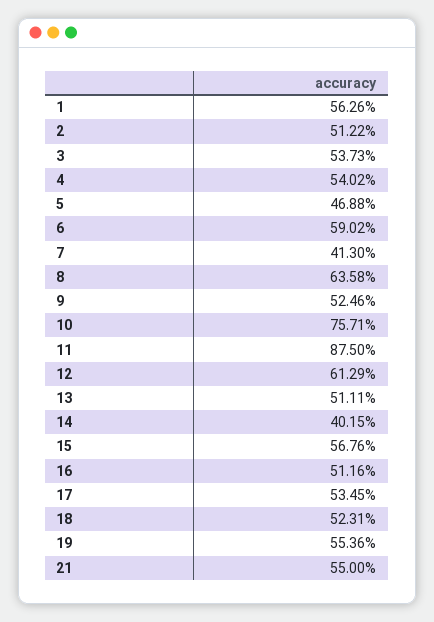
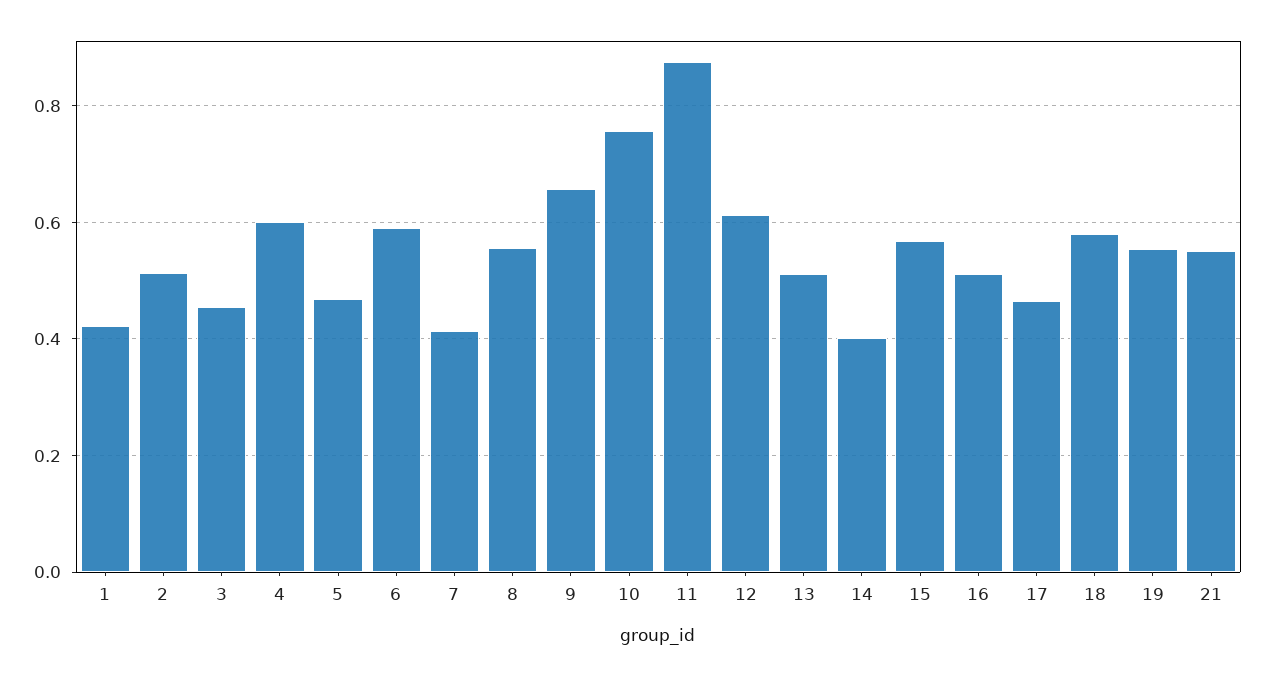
1: 0.5626 -> 0.42
3: 0.5373 -> 0.46
4: 0.5402 -> 0.6
8: 0.6358 -> 0.56
9: 0.5246 -> 0.66
17: 0.5345 -> 0.46
18: 0.5231 -> 0.58

